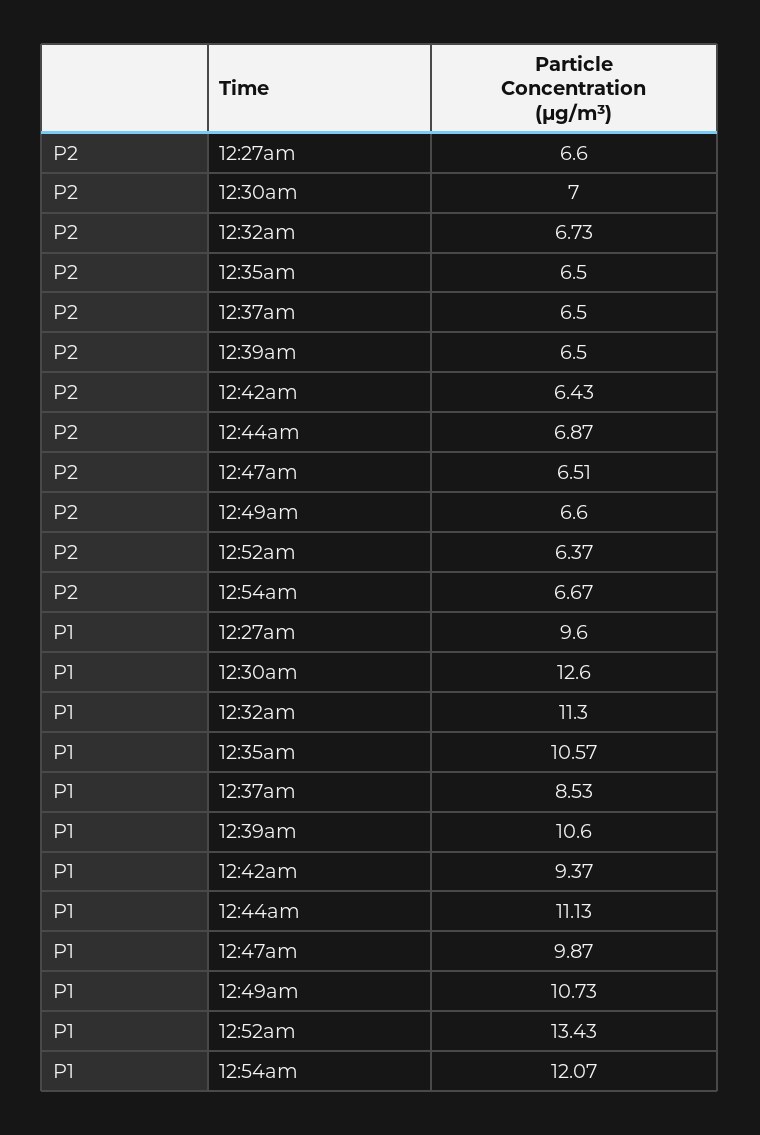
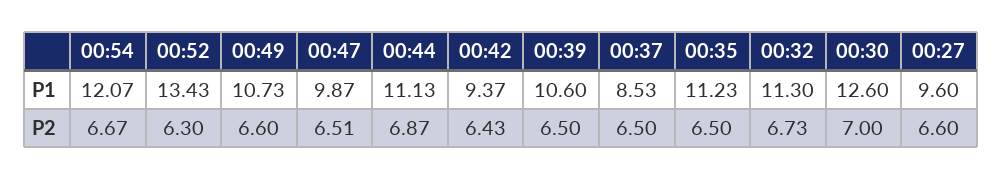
P2, 12:52am: 6.37 -> 6.3
P1, 12:35am: 10.57 -> 11.23

